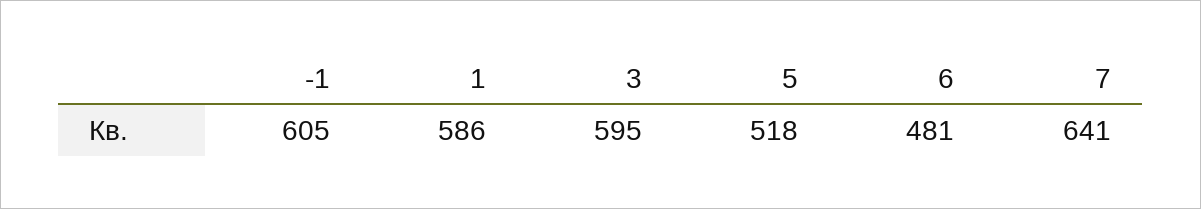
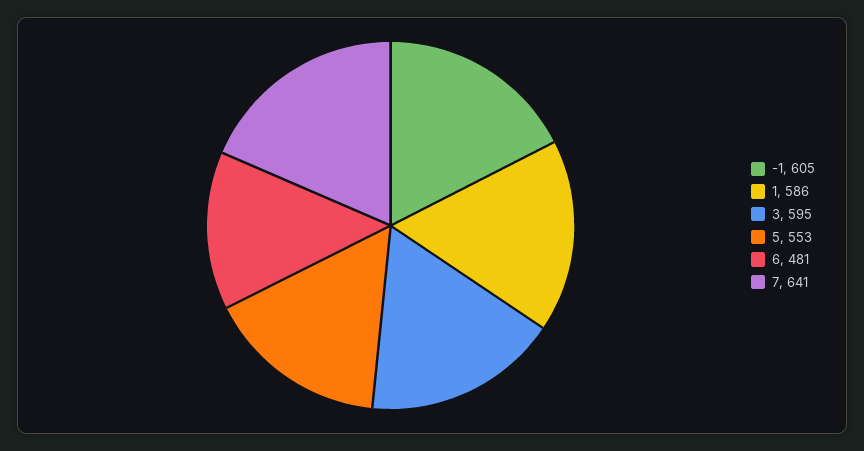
5: 518 -> 553

